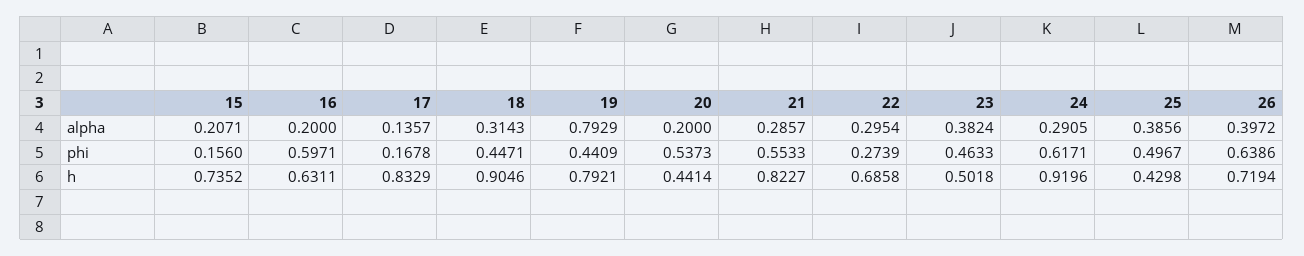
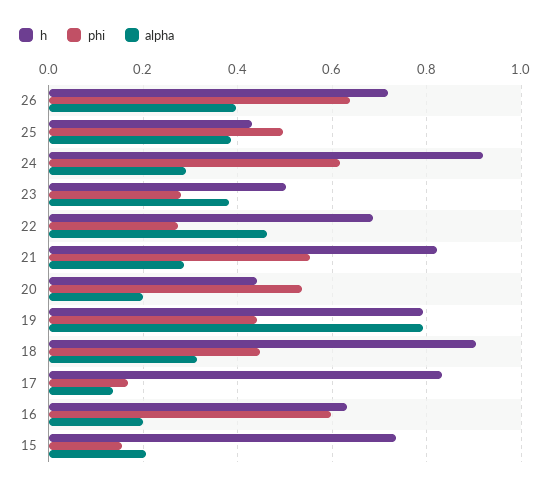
alpha, 22: 0.2954 -> 0.46
phi, 23: 0.4633 -> 0.28

